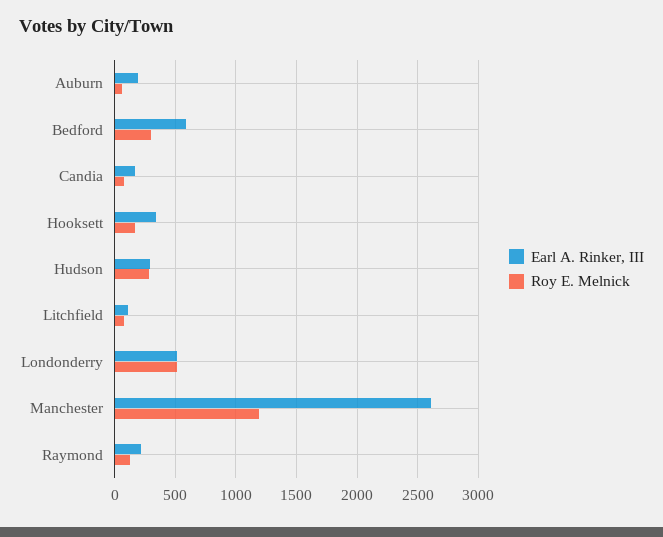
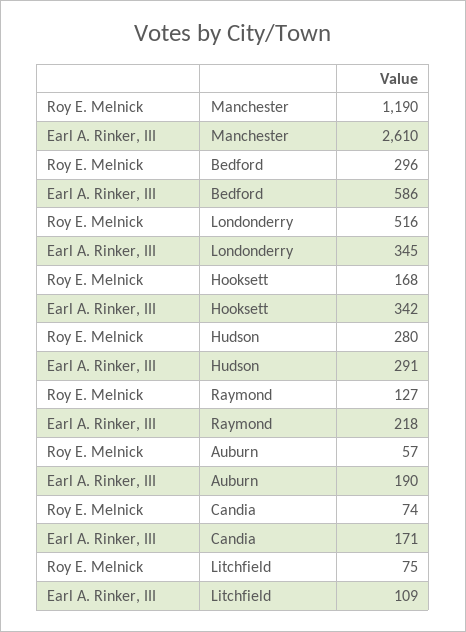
Earl A. Rinker, III, Londonderry: 500 -> 345

